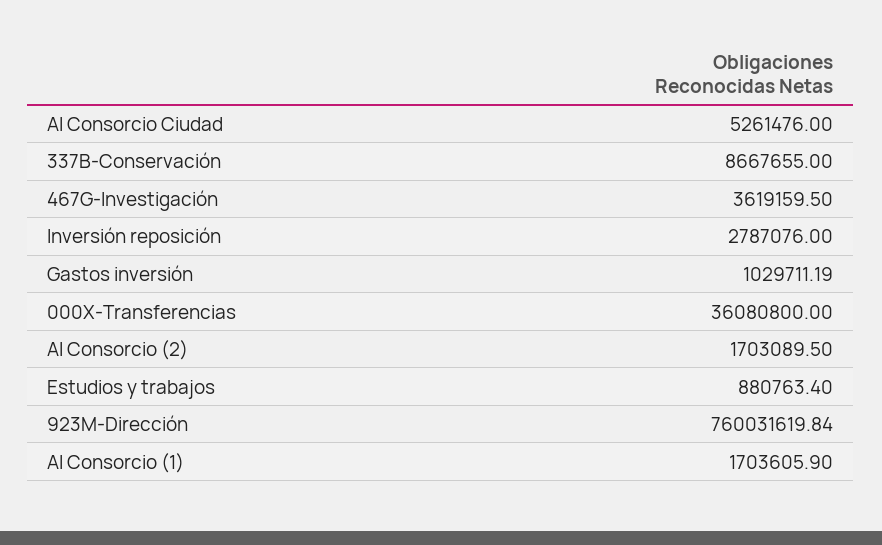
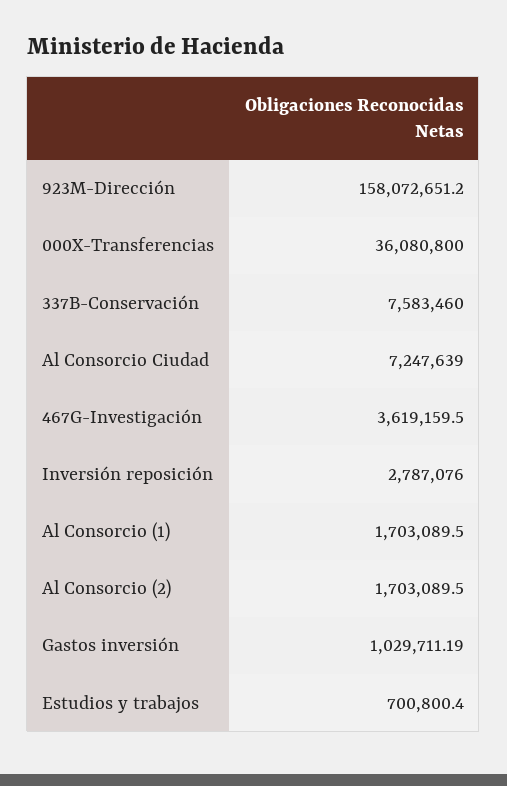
Al Consorcio Ciudad: 5261476 -> 7247639
337B-Conservación: 8667655 -> 7583460
Estudios y trabajos: 880763.4 -> 700800.4
923M-Dirección: 760031619.84 -> 158072651.2
Al Consorcio (1): 1703605.9 -> 1703089.5

